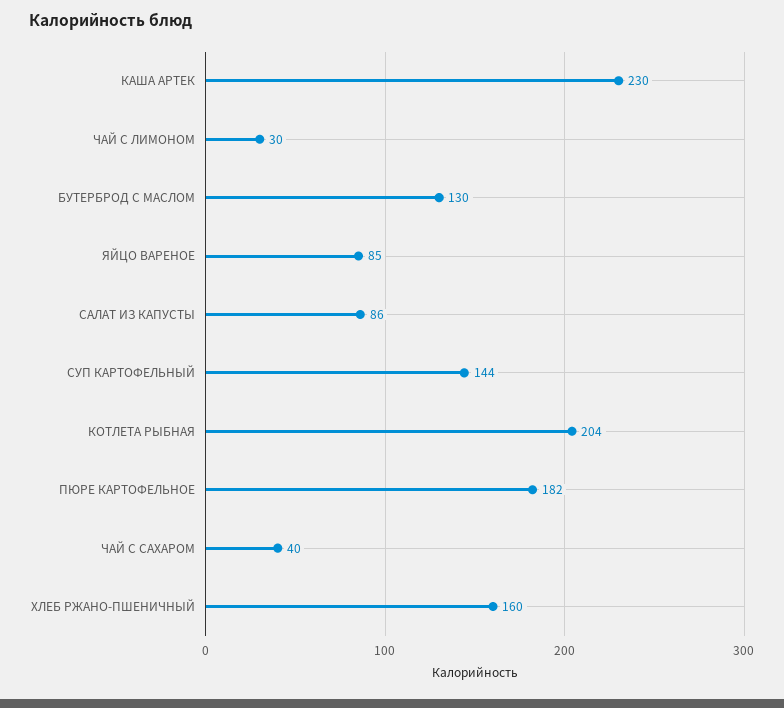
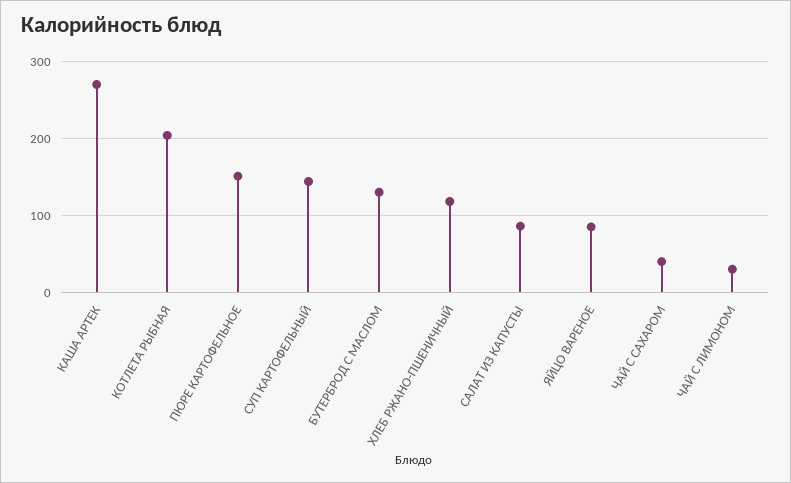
КАША АРТЕК: 230 -> 270
ПЮРЕ КАРТОФЕЛЬНОЕ: 182 -> 150
ХЛЕБ РЖАНО-ПШЕНИЧНЫЙ: 160 -> 120

